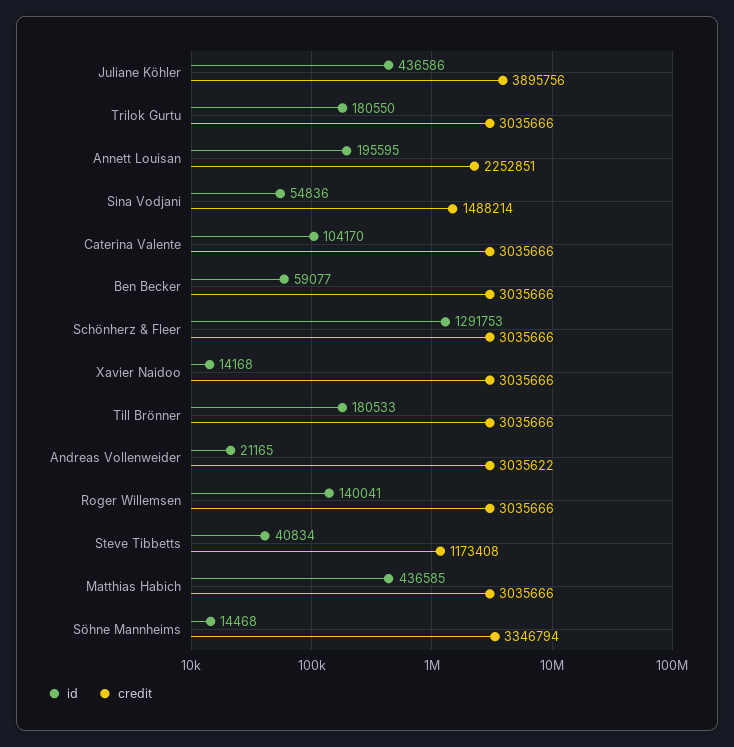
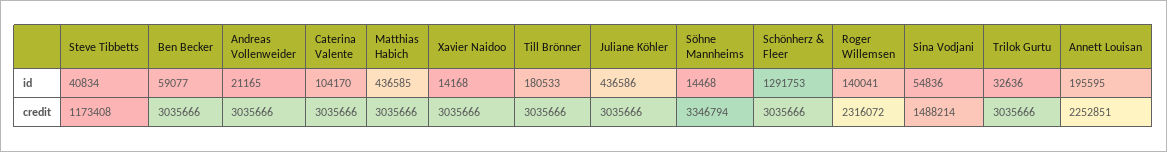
credit, Juliane Köhler: 3895756 -> 3035666
id, Trilok Gurtu: 180550 -> 32636
credit, Andreas Vollenweider: 3035622 -> 3035666
credit, Roger Willemsen: 3035666 -> 2316072

